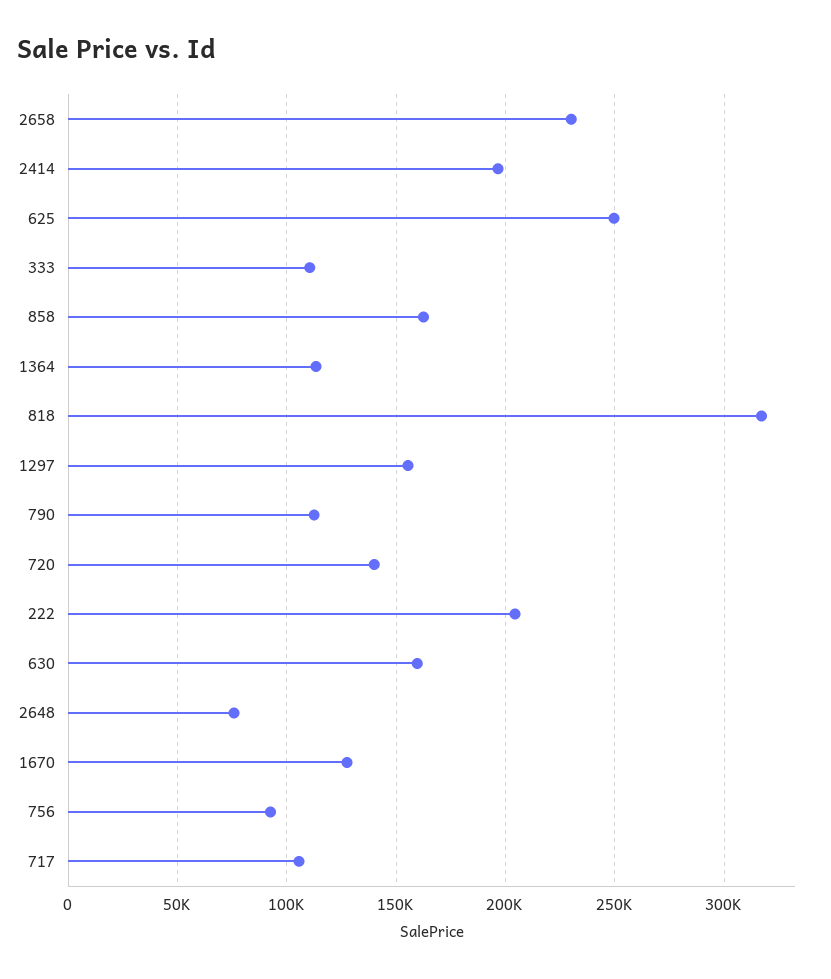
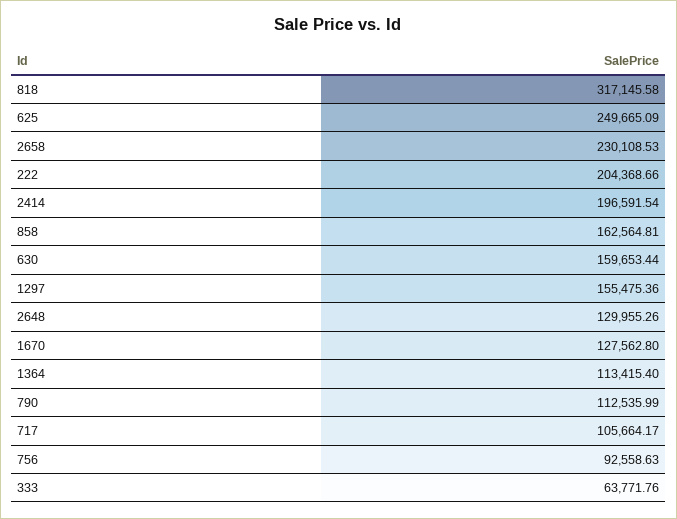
333: 110000 -> 63771.76
720: 140000 -> none
2648: 75000 -> 129955.26

